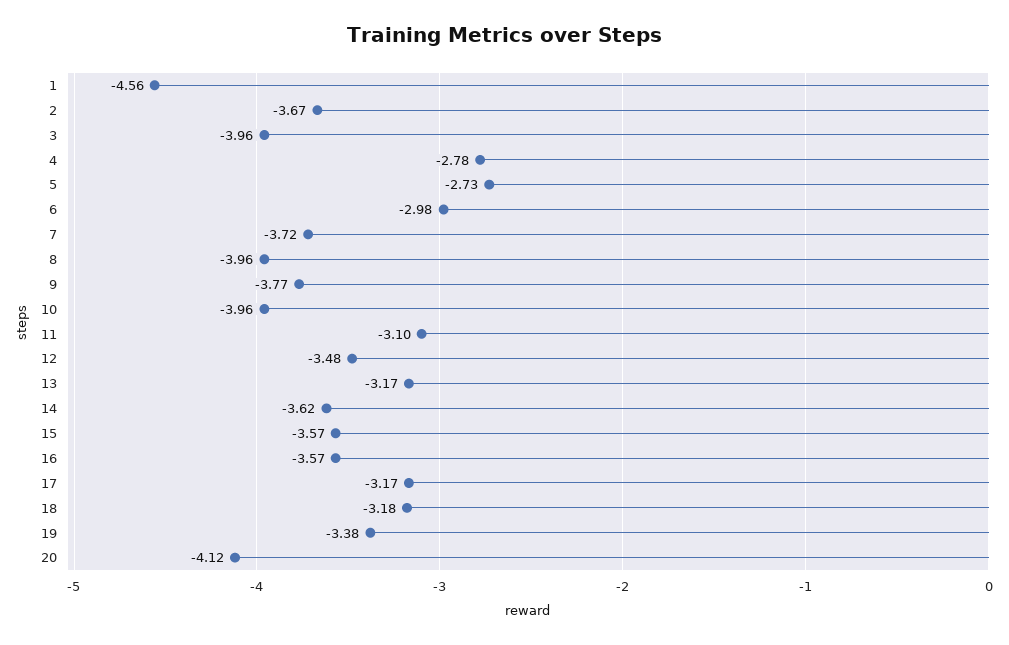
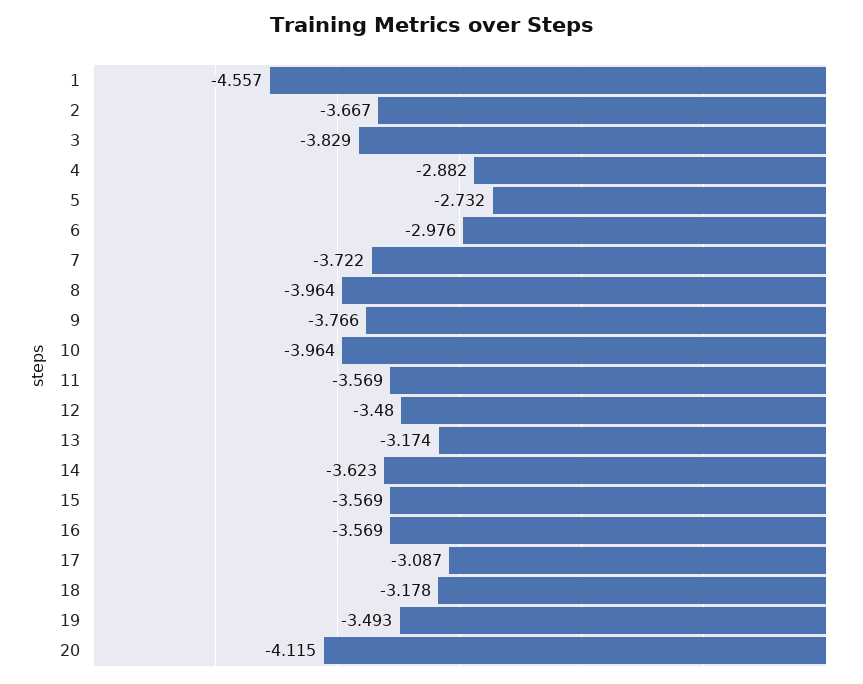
3: -3.96 -> -3.829
4: -2.78 -> -2.882
11: -3.1 -> -3.569
17: -3.17 -> -3.087
19: -3.38 -> -3.493

